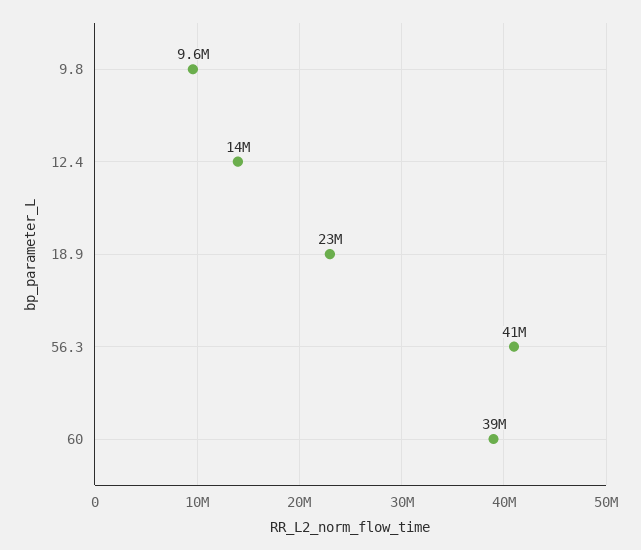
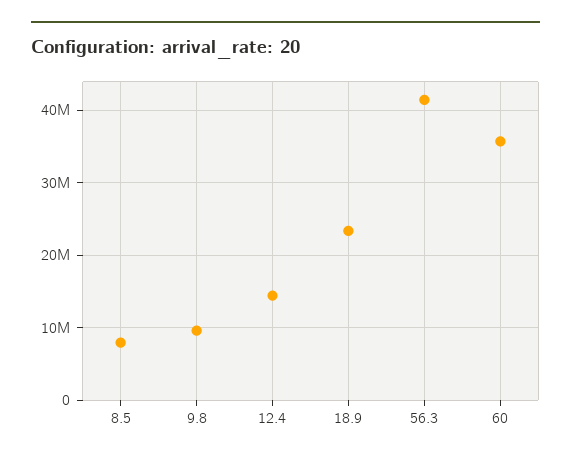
60: 39000000 -> 36000000
8.5: none -> 8000000

